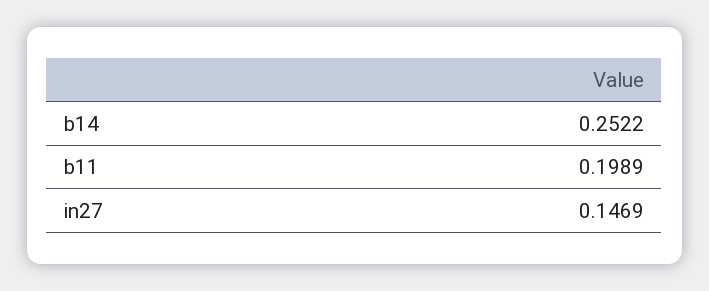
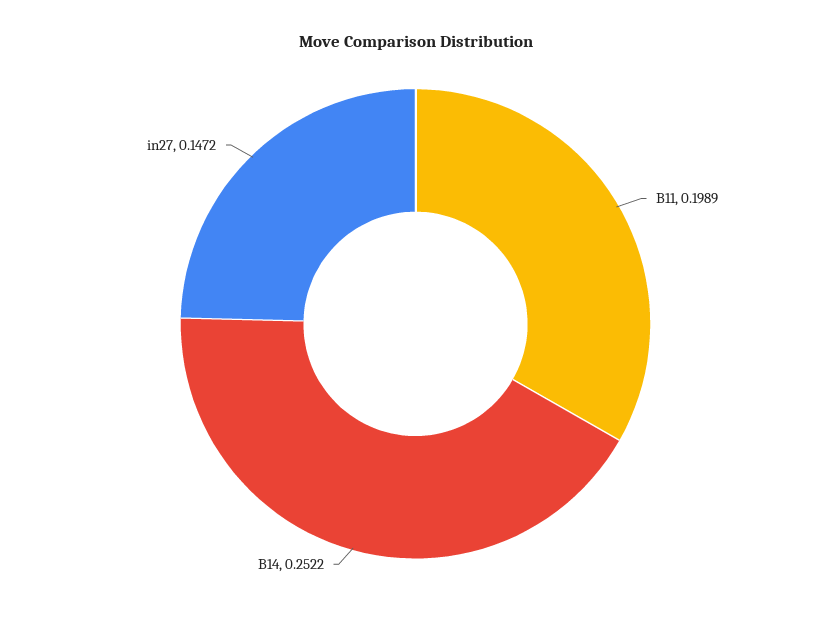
in27: 0.1469 -> 0.1472

